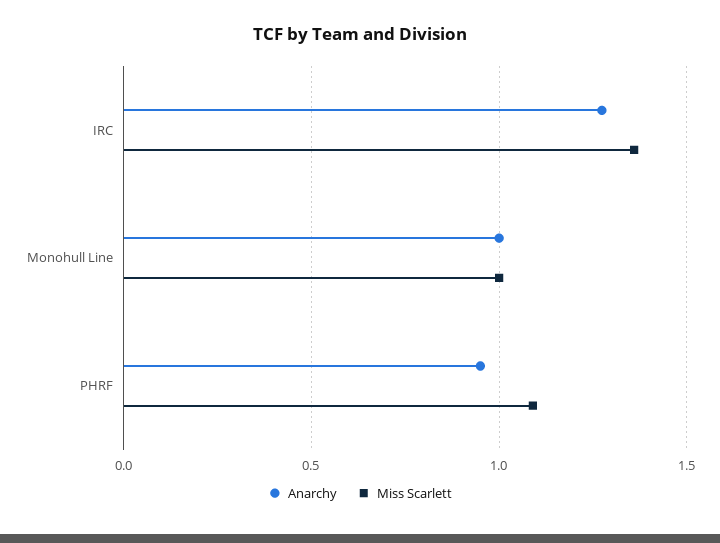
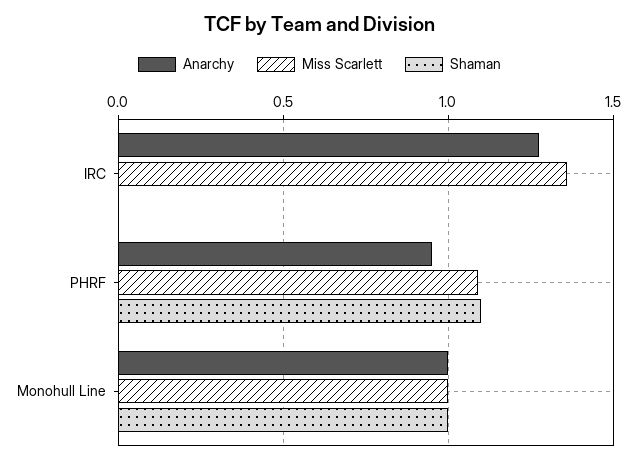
Shaman, IRC: none -> 0
Shaman, PHRF: none -> 1.1
Shaman, Monohull Line: none -> 1

